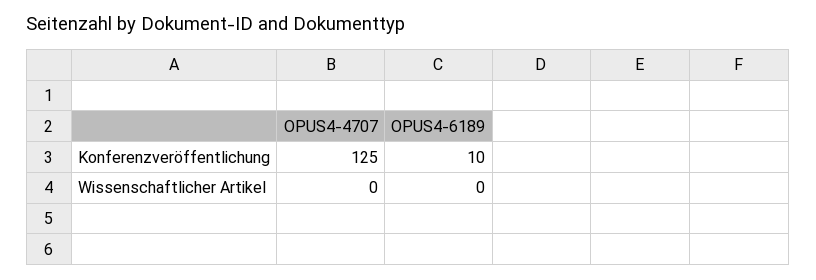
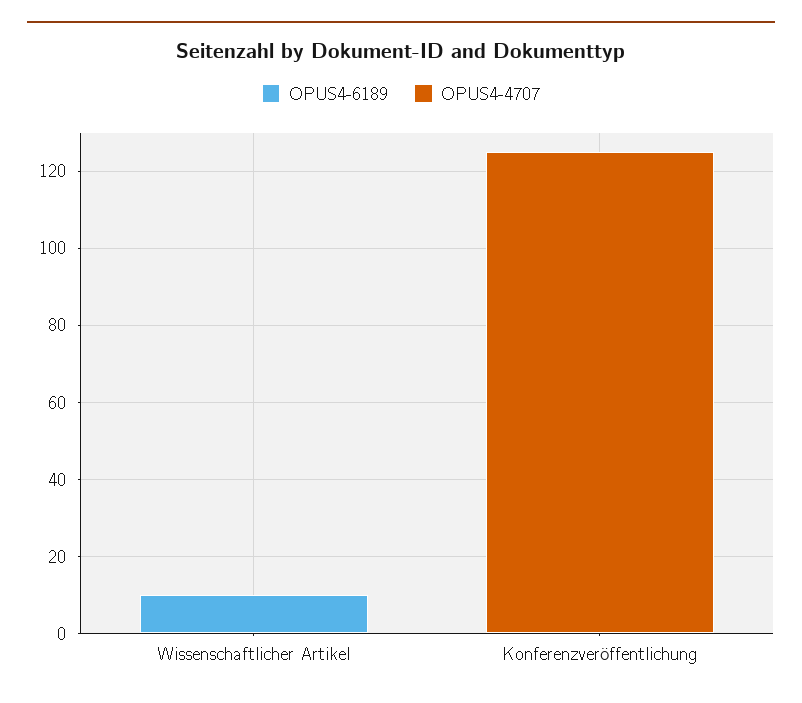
OPUS4-6189, Konferenzveröffentlichung: 10 -> 0
OPUS4-6189, Wissenschaftlicher Artikel: 0 -> 10

